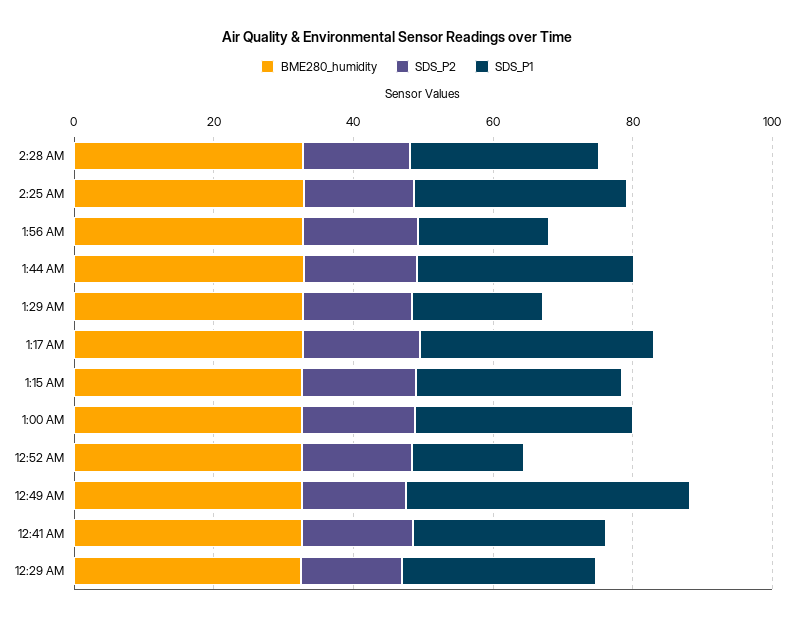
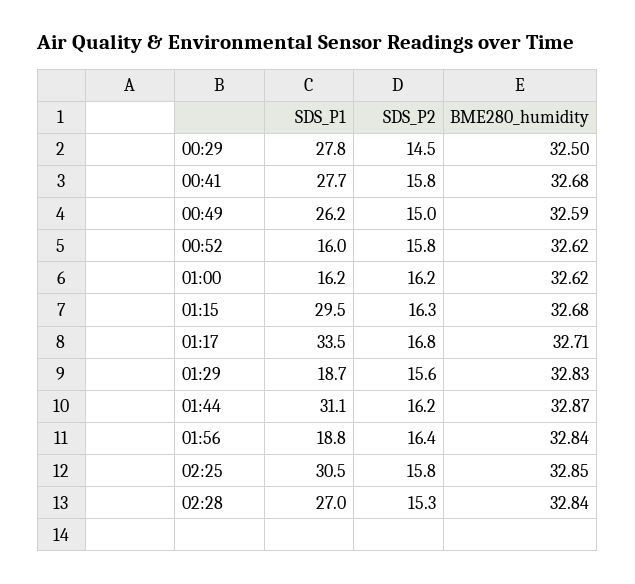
SDS_P1, 1:00 AM: 30 -> 16.2
SDS_P1, 12:49 AM: 40 -> 26.2

